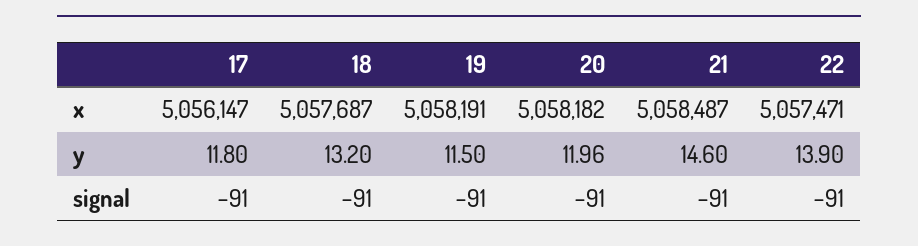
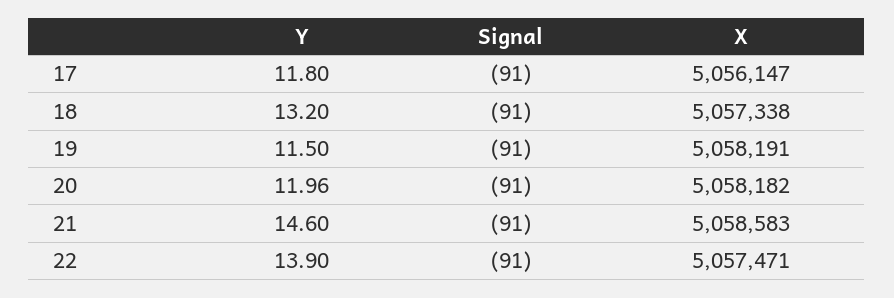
18, x: 5057687 -> 5057338
21, x: 5058487 -> 5058583

